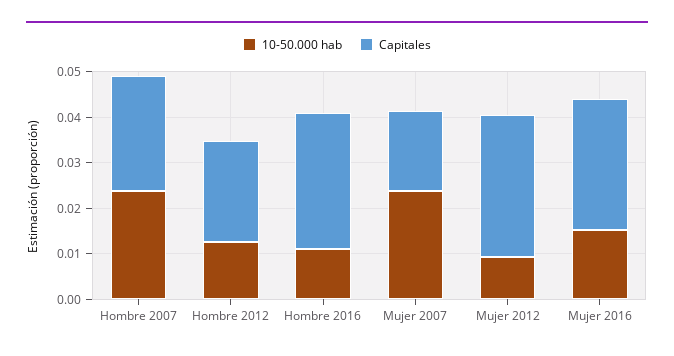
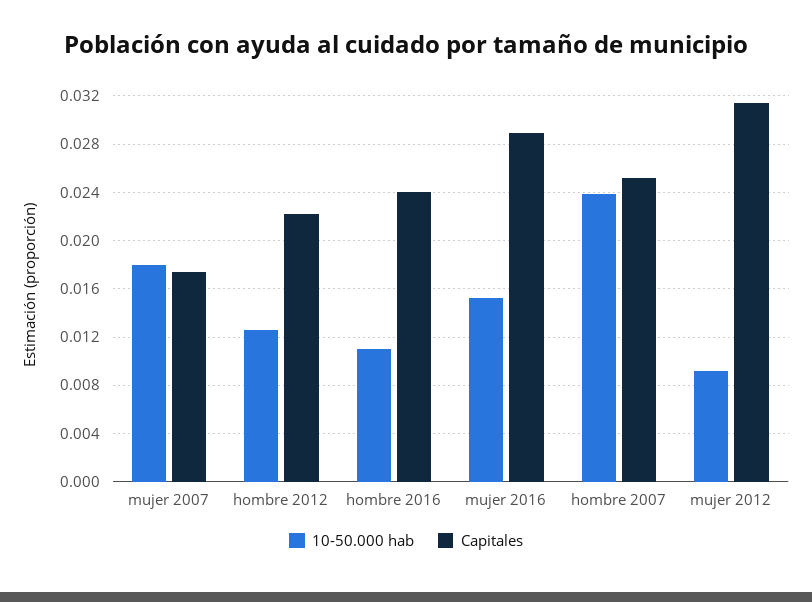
Capitales, Hombre 2016: 0.03 -> 0.024
10-50.000 hab, Mujer 2007: 0.024 -> 0.018

